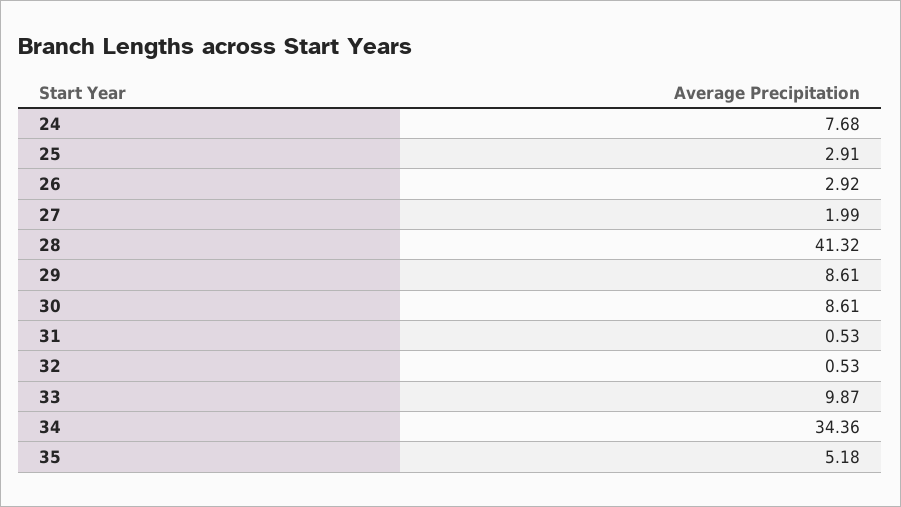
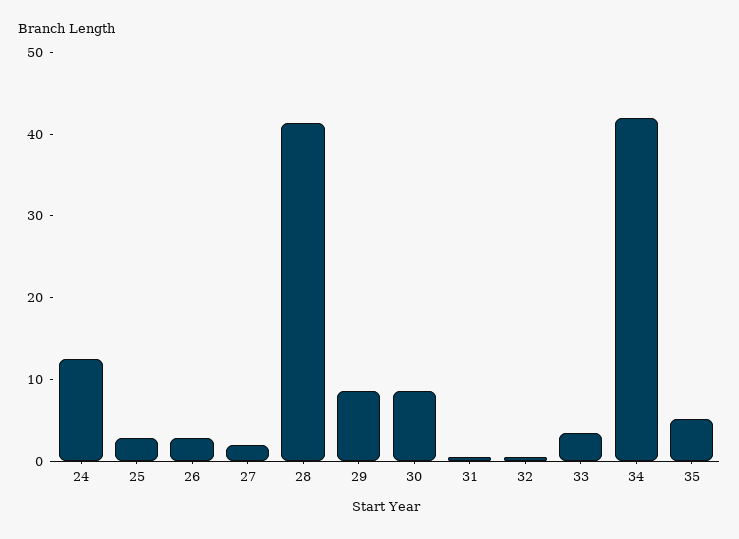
24: 7.68 -> 12
33: 9.87 -> 4
34: 34.36 -> 42

